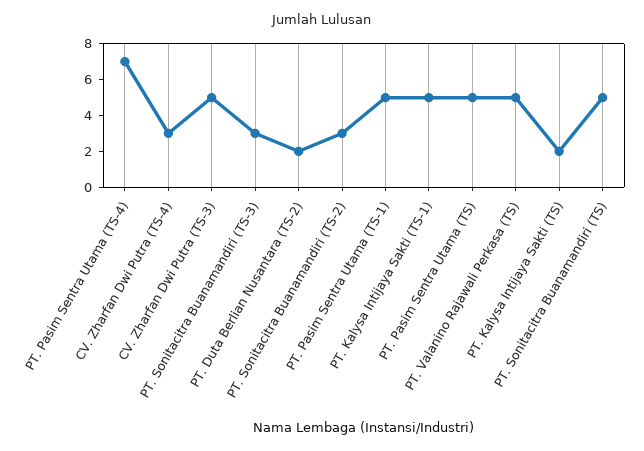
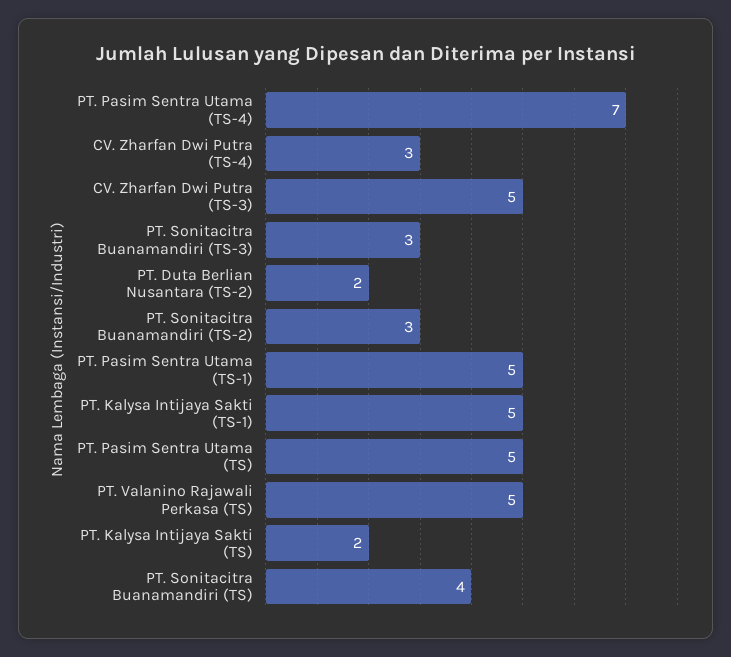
PT. Sonitacitra Buanamandiri (TS): 5 -> 4

